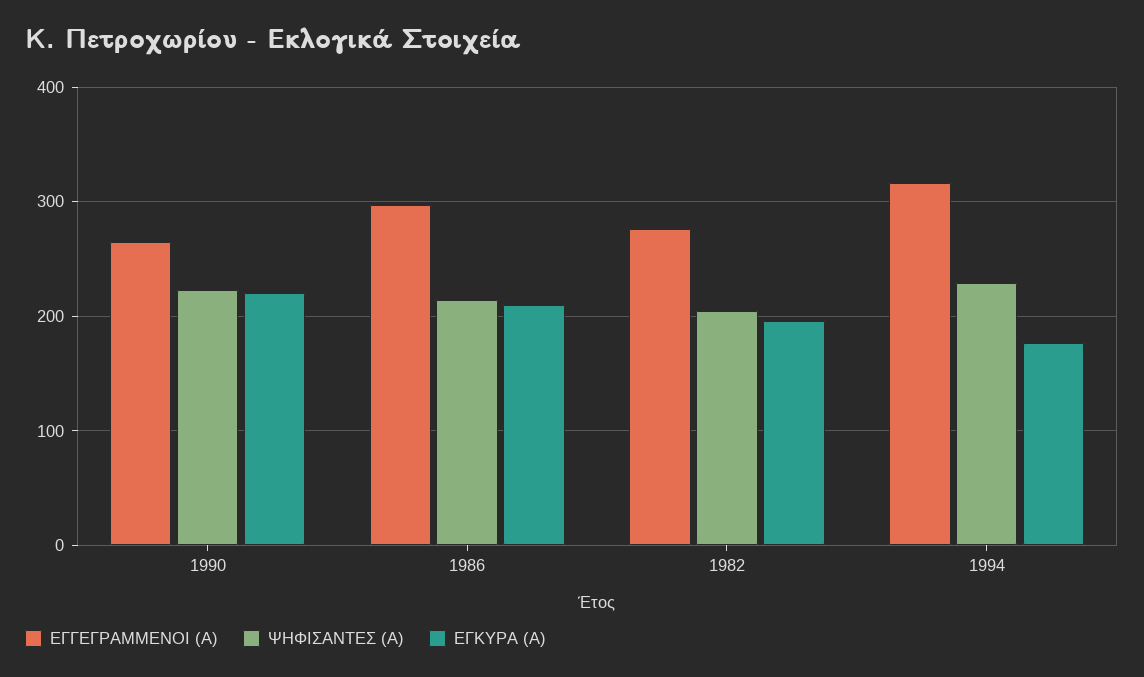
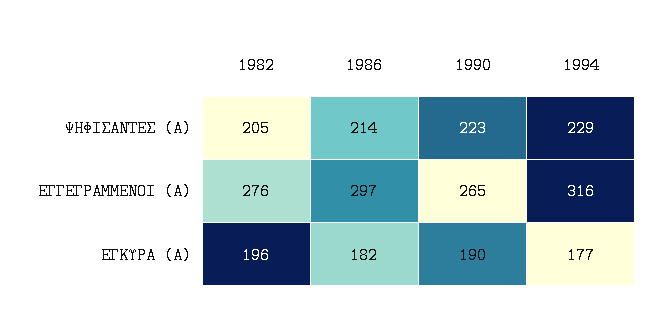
ΕΓΚΥΡΑ (Α), 1990: 220 -> 190
ΕΓΚΥΡΑ (Α), 1986: 210 -> 182

